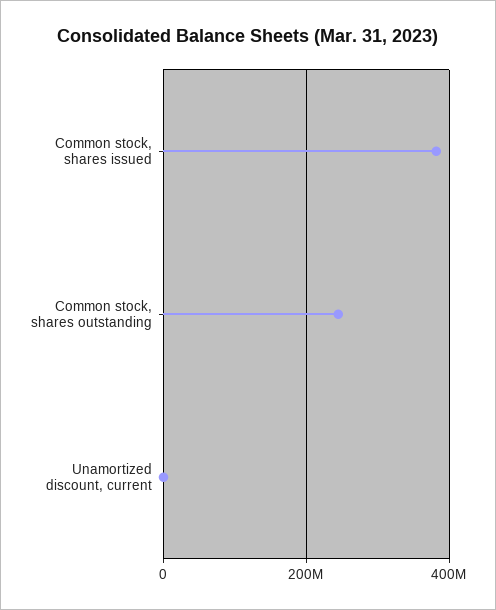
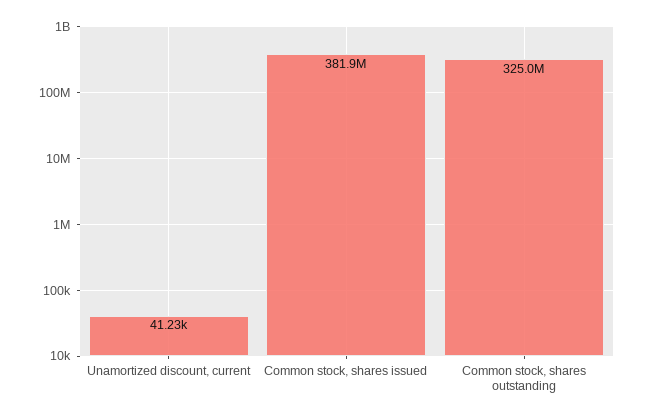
Common stock, shares outstanding: 240000000 -> 325000000

